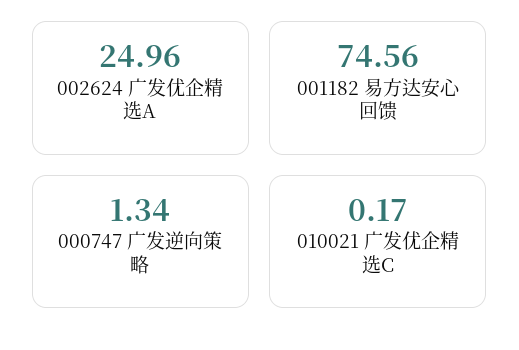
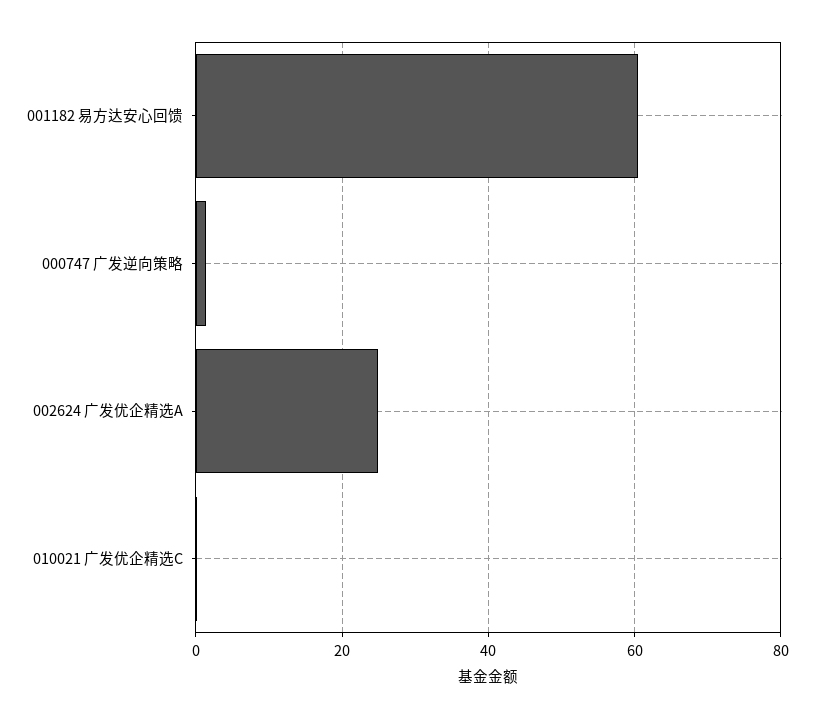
001182 易方达安心回馈: 74.56 -> 60

